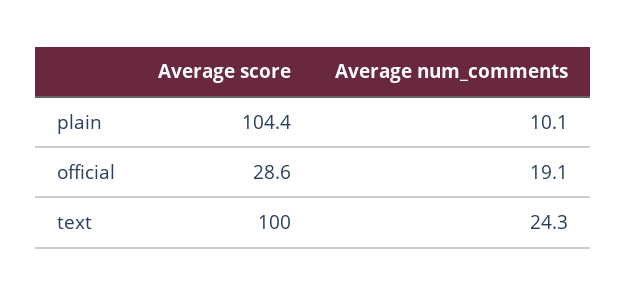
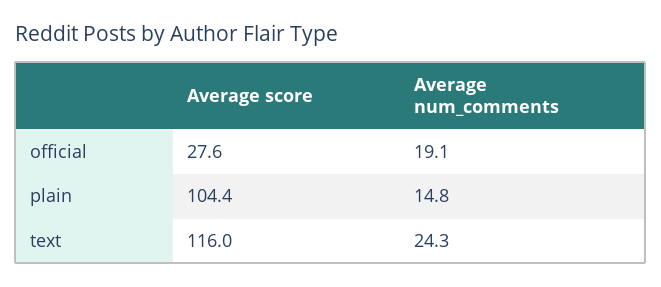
Average num_comments, plain: 10.1 -> 14.8
Average score, official: 28.6 -> 27.6
Average score, text: 100 -> 116

